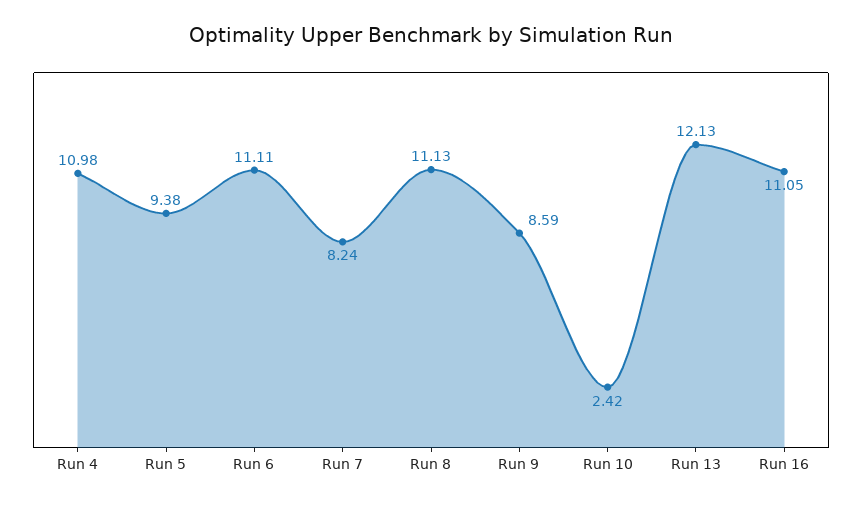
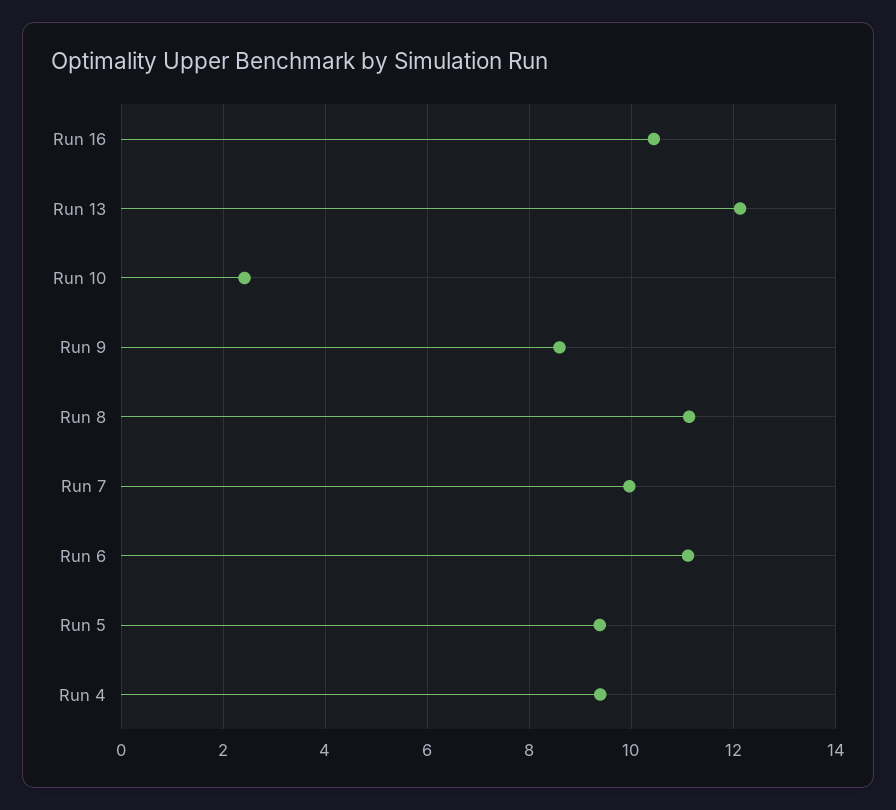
Run 4: 10.98 -> 9.4
Run 7: 8.24 -> 10
Run 16: 11.05 -> 10.4

